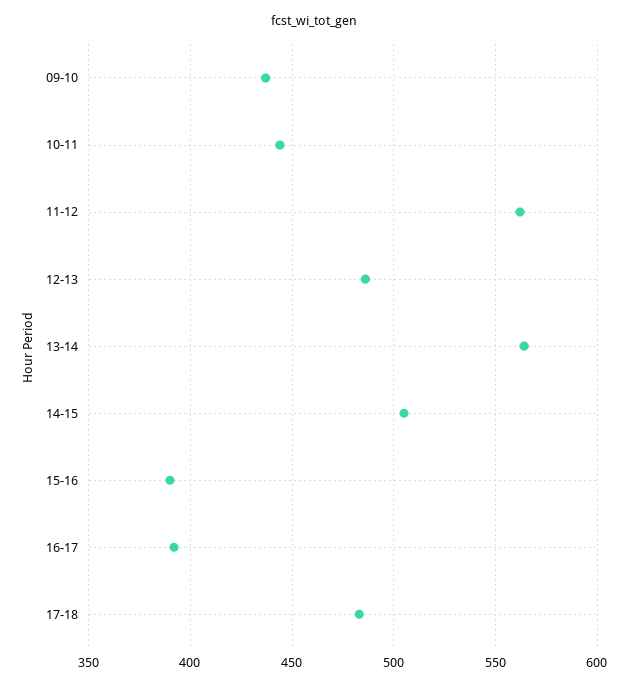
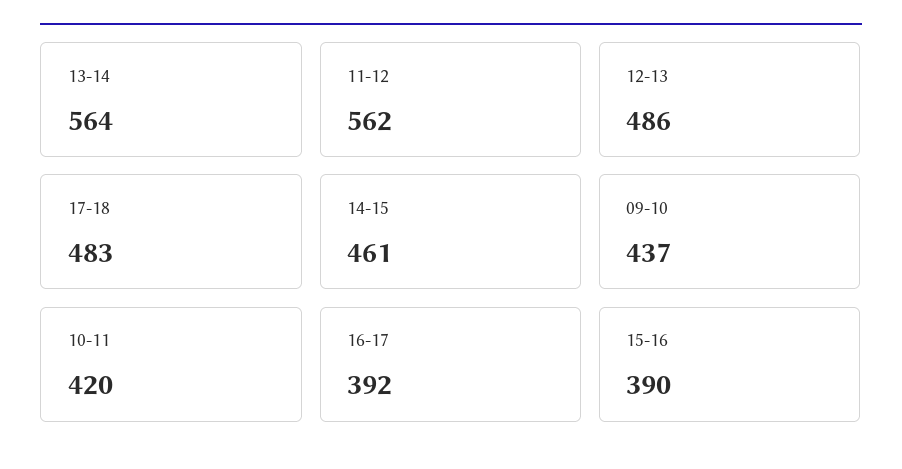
10-11: 445 -> 420
14-15: 505 -> 461

